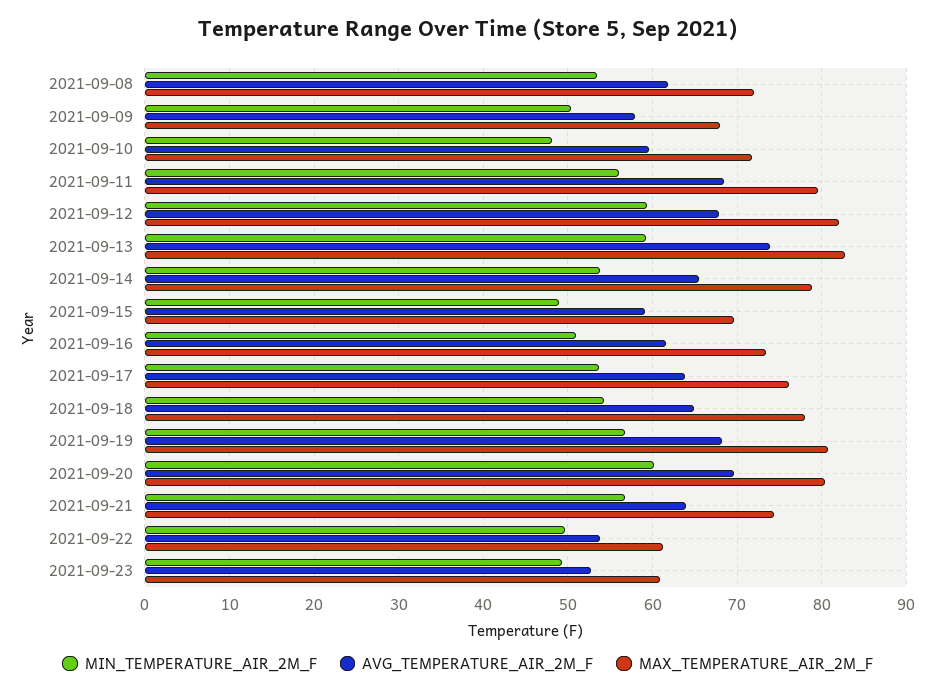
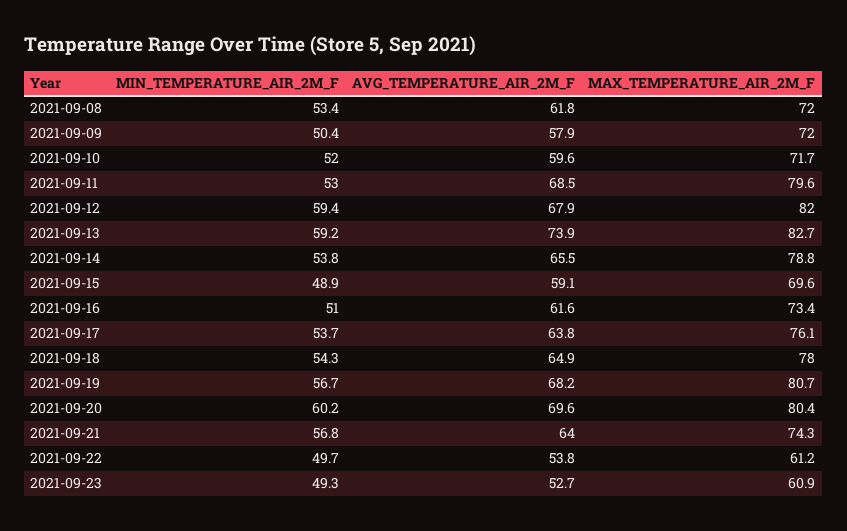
MAX_TEMPERATURE_AIR_2M_F, 2021-09-09: 68 -> 72
MIN_TEMPERATURE_AIR_2M_F, 2021-09-10: 48 -> 52
MIN_TEMPERATURE_AIR_2M_F, 2021-09-11: 56 -> 53

